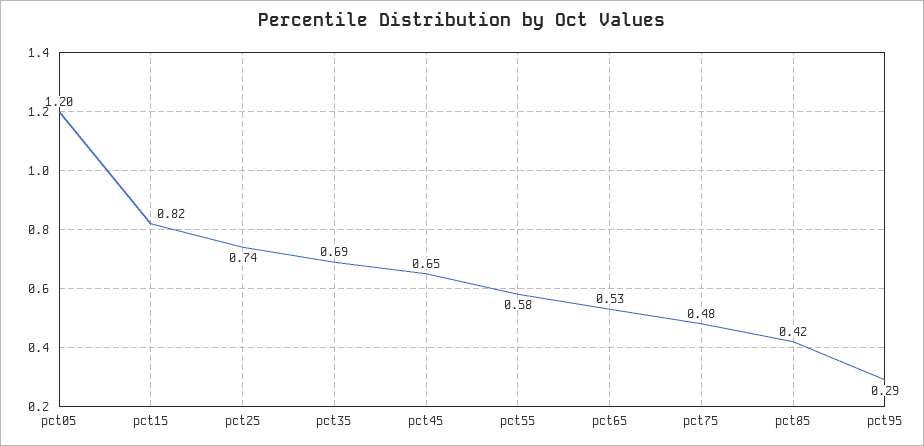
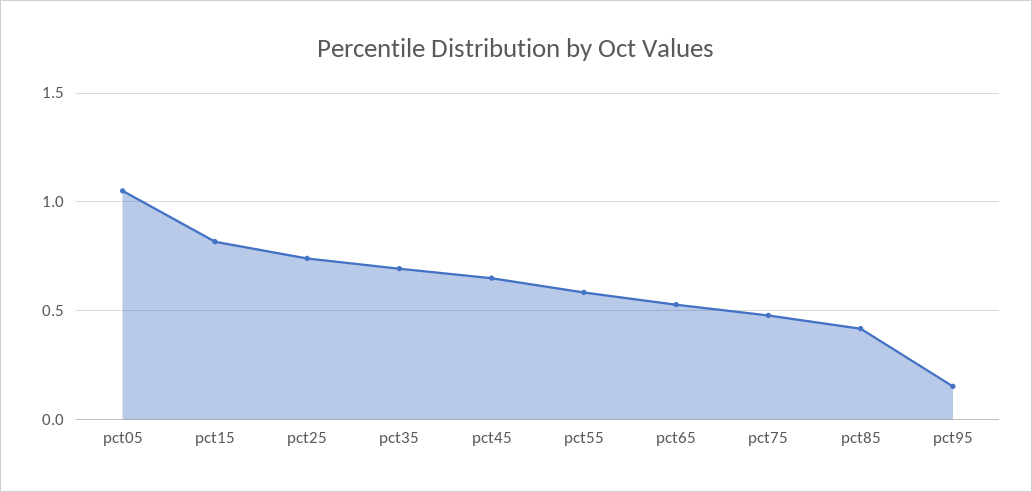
pct05: 1.2 -> 1.05
pct95: 0.29 -> 0.15

